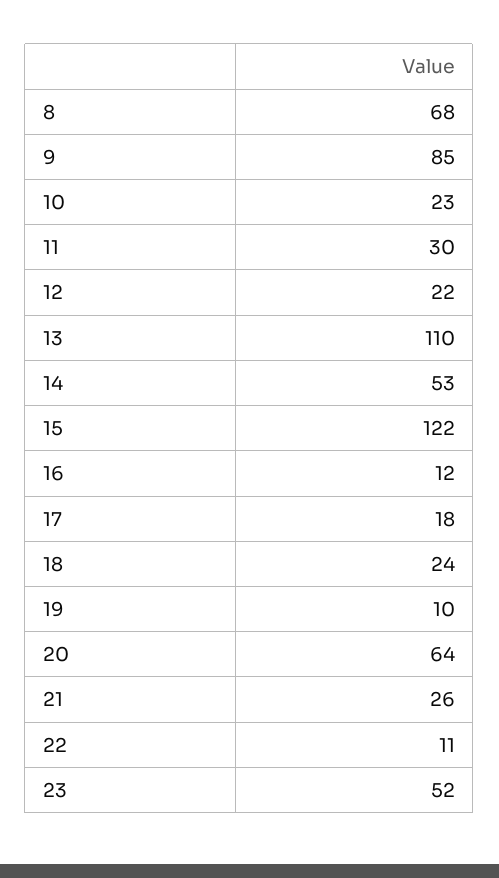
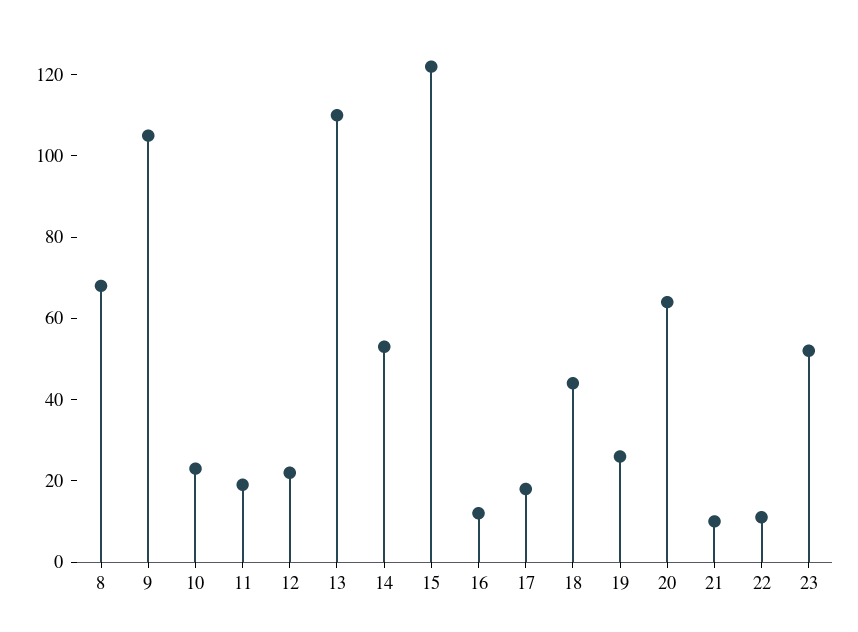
9: 85 -> 105
11: 30 -> 20
18: 24 -> 45
19: 10 -> 25
21: 26 -> 10

